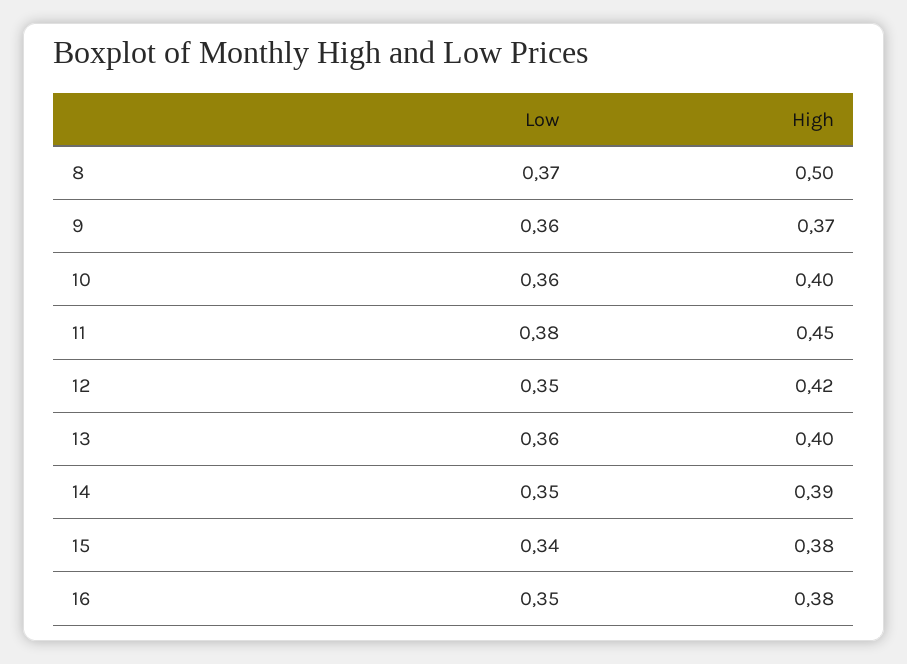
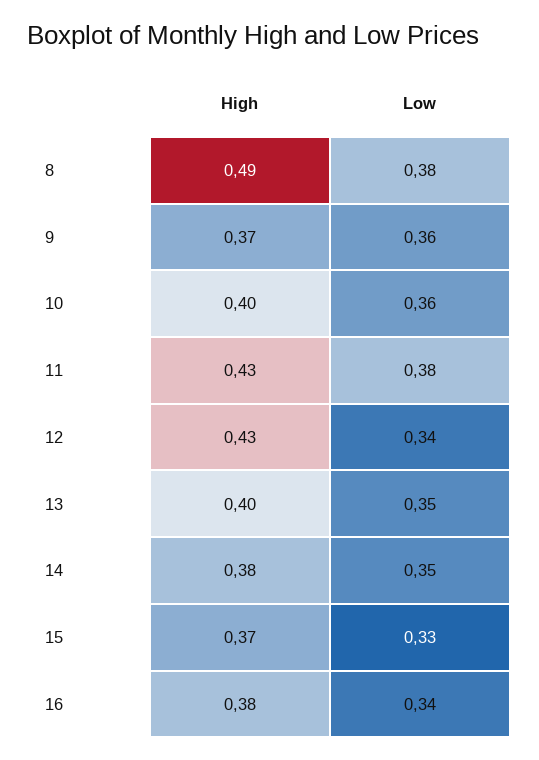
Low, 8: 0.37 -> 0.38
High, 8: 0.5 -> 0.49
High, 11: 0.45 -> 0.43
Low, 12: 0.35 -> 0.34
High, 12: 0.42 -> 0.43
Low, 13: 0.36 -> 0.35
High, 14: 0.39 -> 0.38
Low, 15: 0.34 -> 0.33
High, 15: 0.38 -> 0.37
Low, 16: 0.35 -> 0.34

